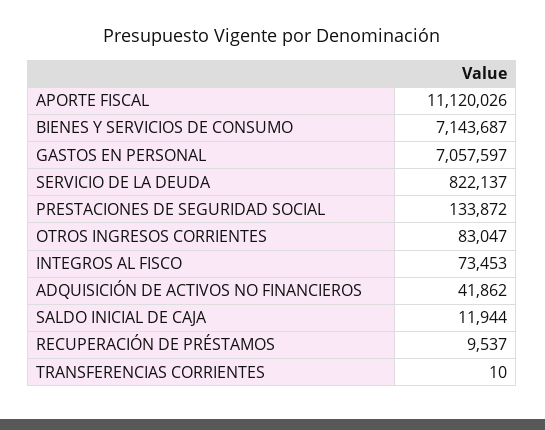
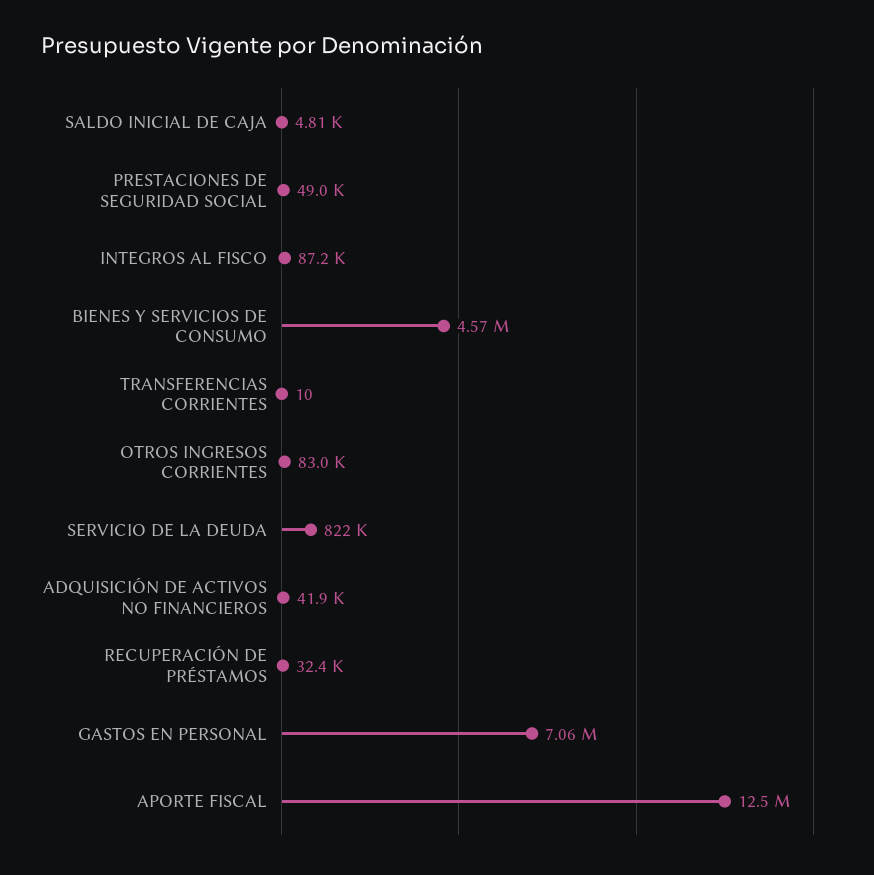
APORTE FISCAL: 11120026 -> 12500000
BIENES Y SERVICIOS DE CONSUMO: 7143687 -> 4570000
PRESTACIONES DE SEGURIDAD SOCIAL: 133872 -> 49000
INTEGROS AL FISCO: 73453 -> 87200
SALDO INICIAL DE CAJA: 11944 -> 4810
RECUPERACIÓN DE PRÉSTAMOS: 9537 -> 32400

